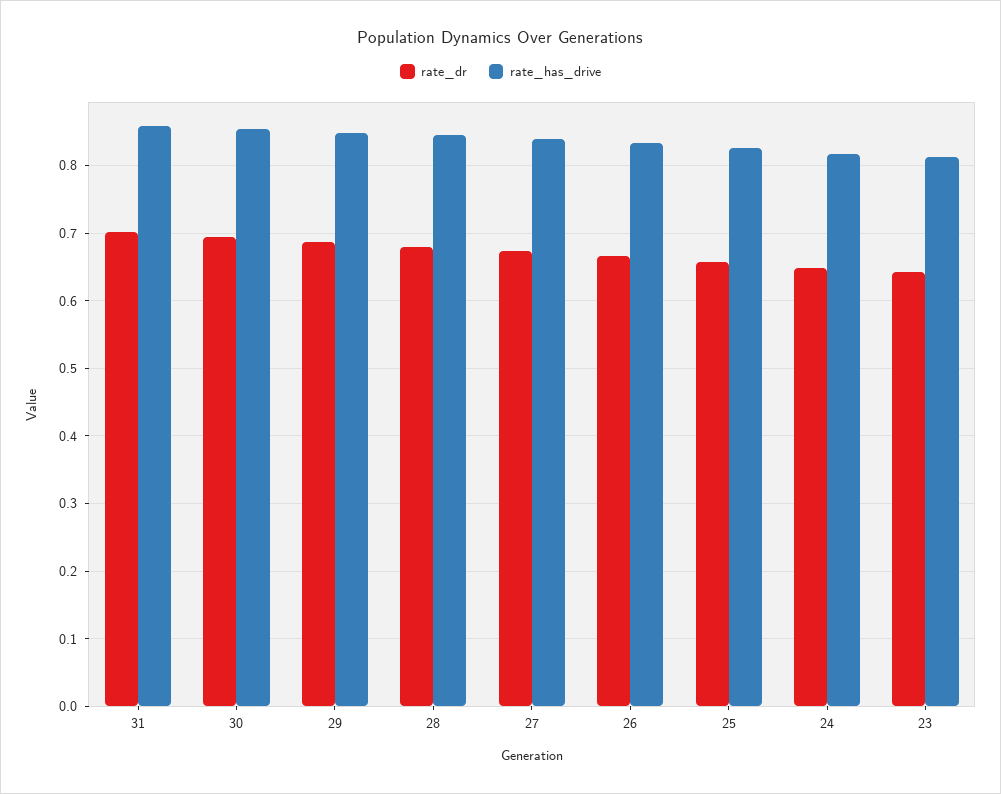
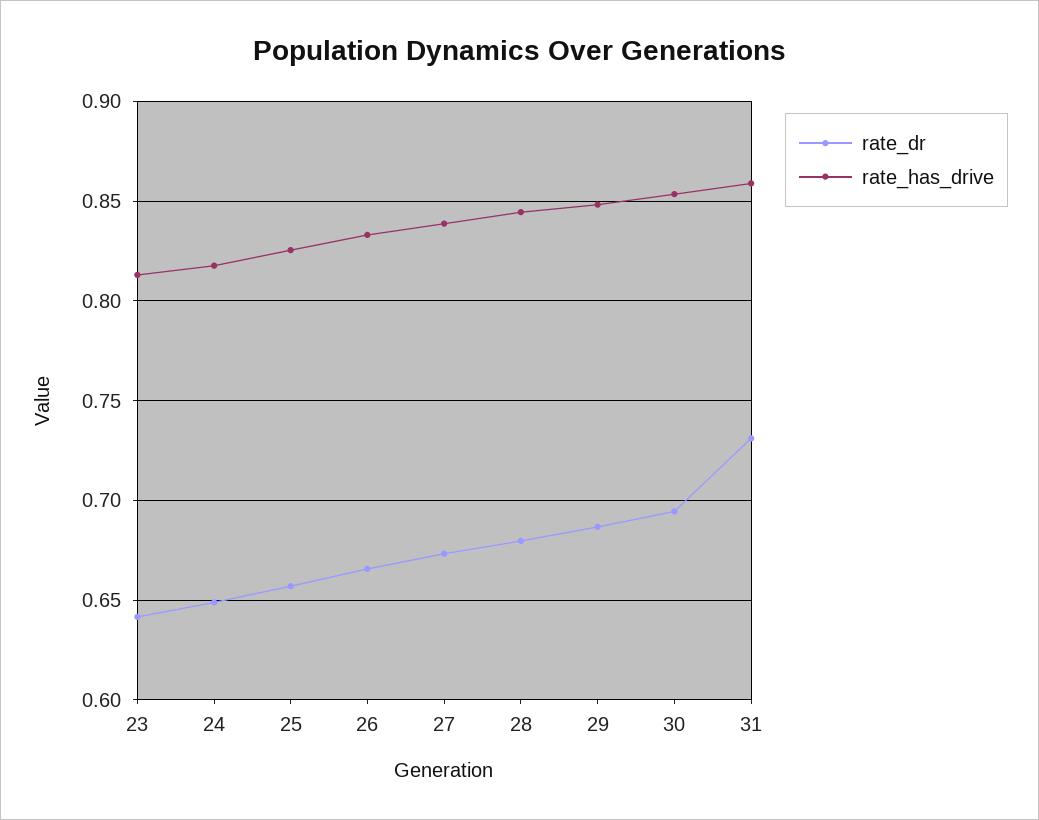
rate_dr, 31: 0.7 -> 0.73

